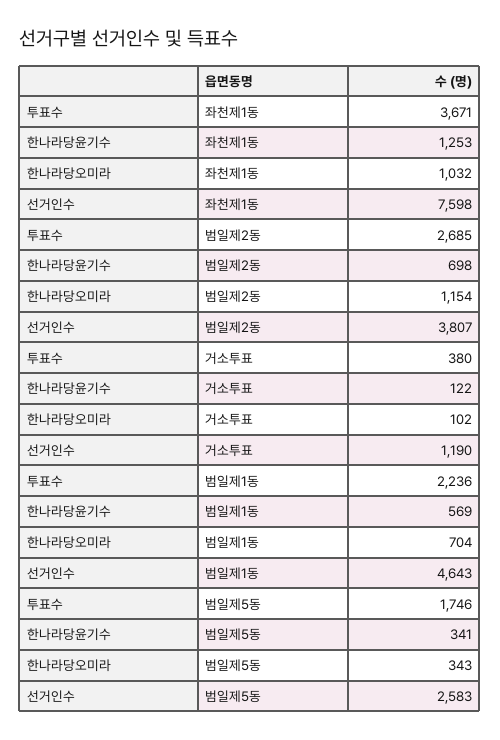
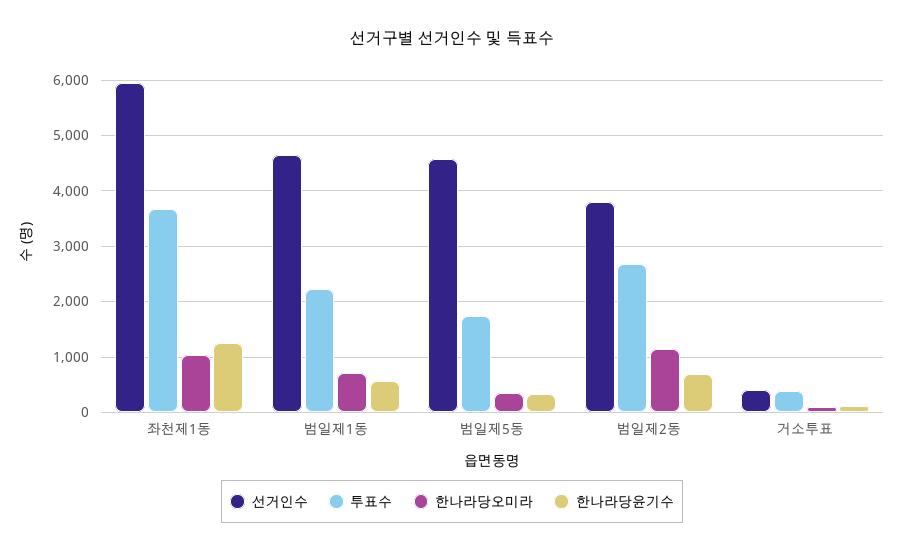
선거인수, 좌천제1동: 7598 -> 6000
선거인수, 거소투표: 1190 -> 400
선거인수, 범일제5동: 2583 -> 4600

